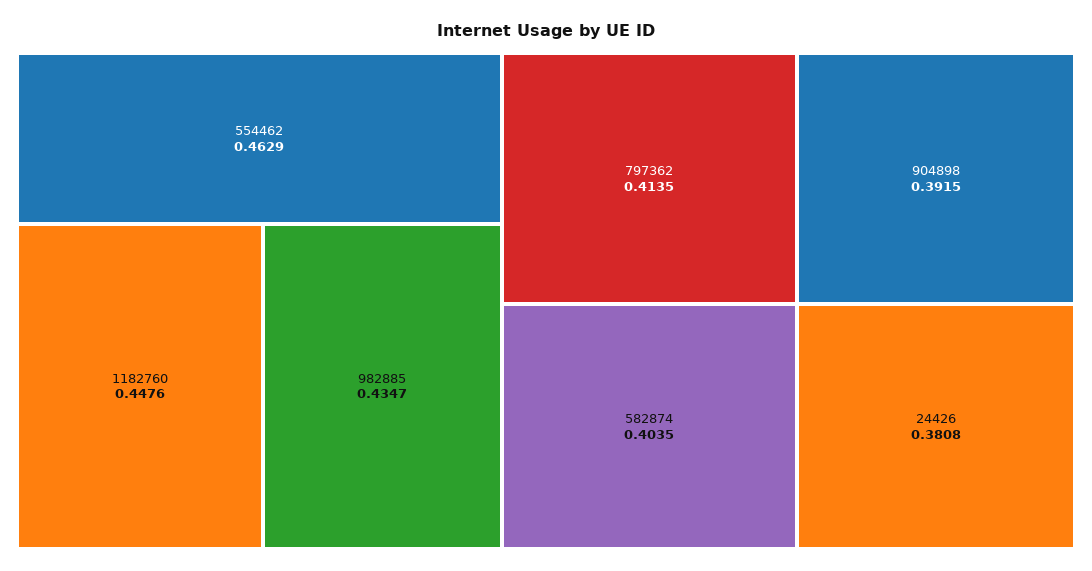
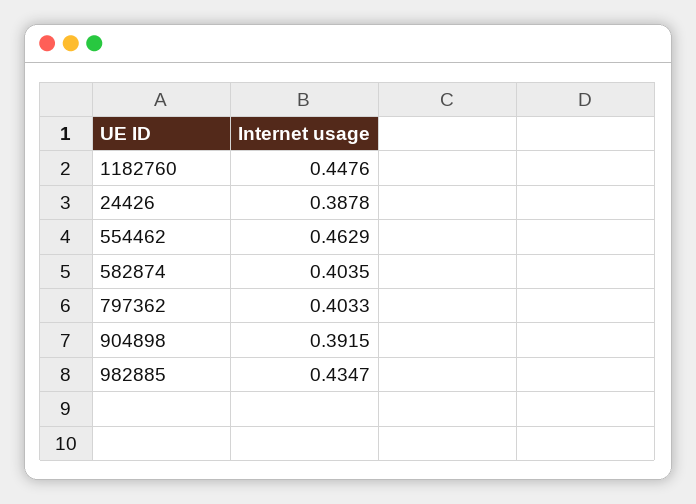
797362: 0.4135 -> 0.4033
24426: 0.3808 -> 0.3878

